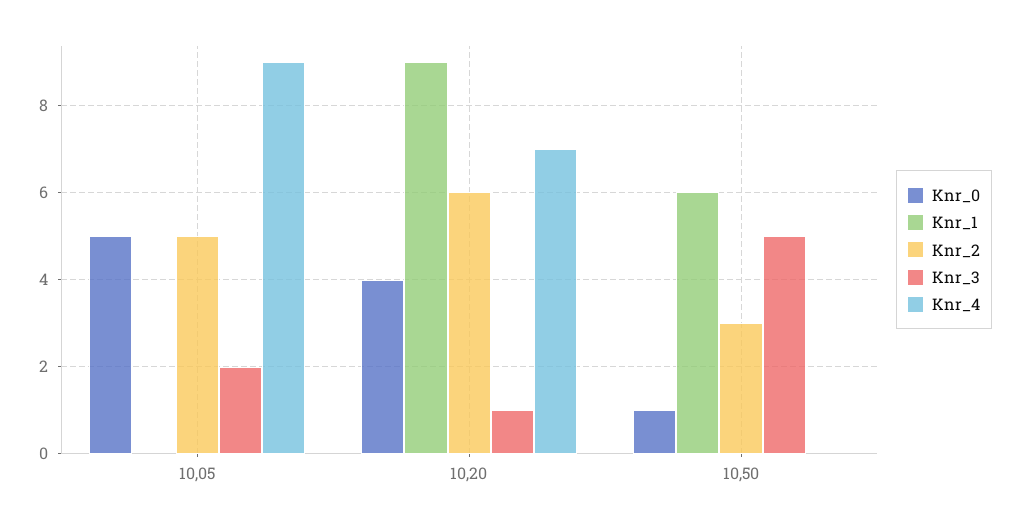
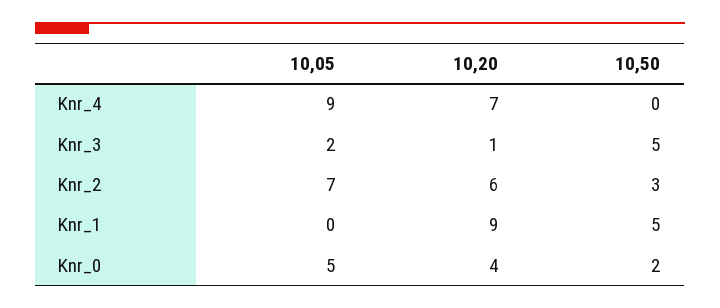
Knr_2, 10,05: 5 -> 7
Knr_0, 10,50: 1 -> 2
Knr_1, 10,50: 6 -> 5

